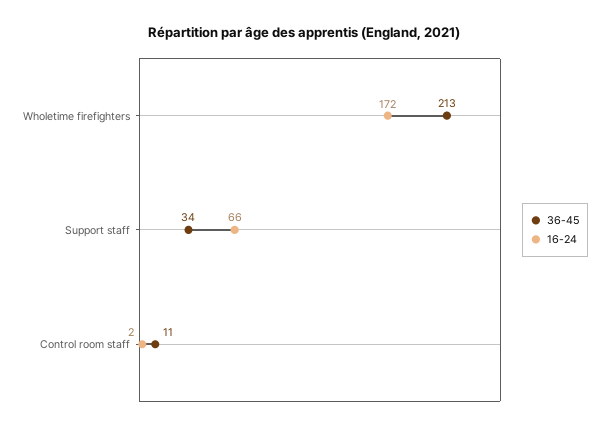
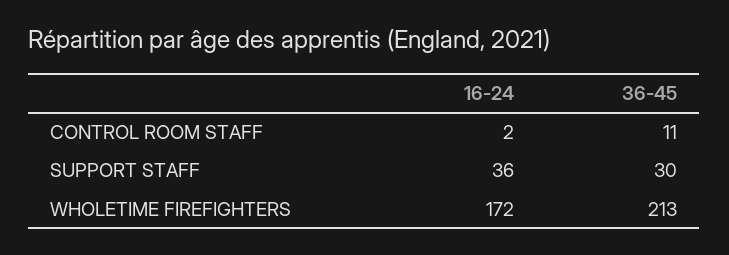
36-45, Support staff: 34 -> 30
16-24, Support staff: 66 -> 36

